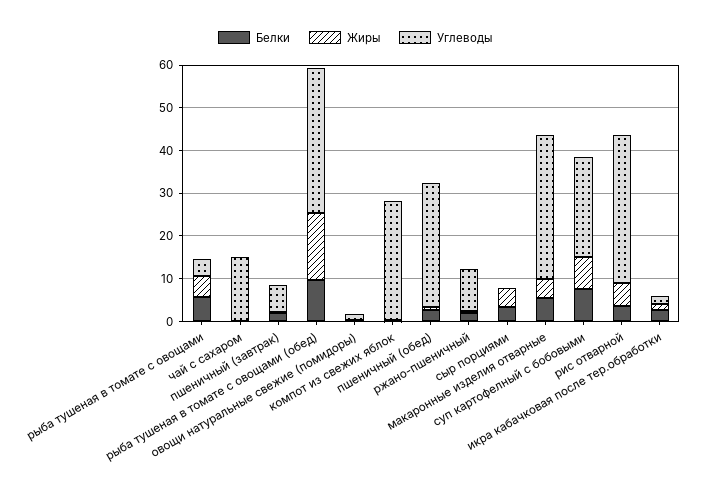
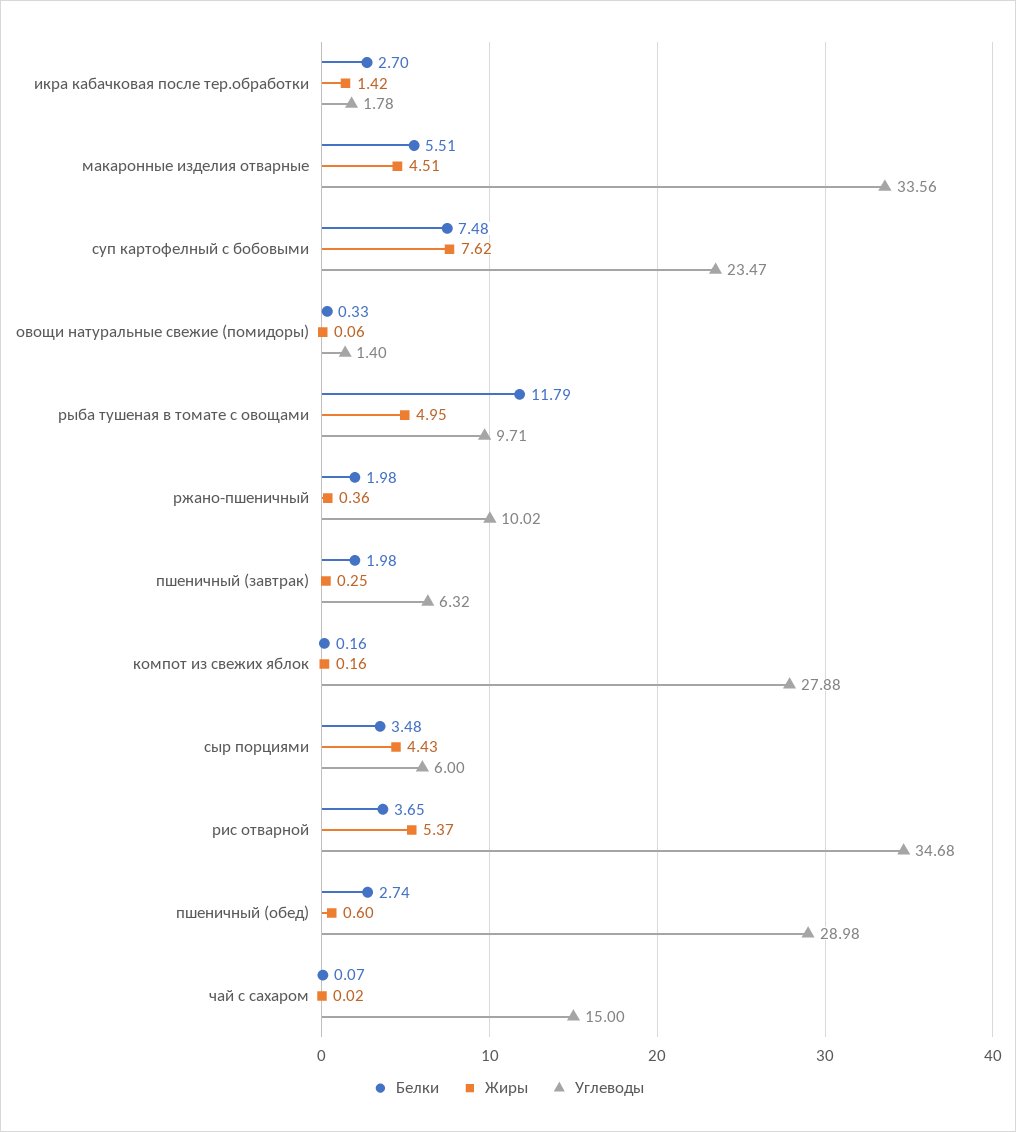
Белки, рыба тушеная в томате с овощами: 6 -> 11.79
Углеводы, рыба тушеная в томате с овощами: 4 -> 9.71
Белки, рыба тушеная в томате с овощами (обед): 10 -> none
Жиры, рыба тушеная в томате с овощами (обед): 16 -> none
Углеводы, рыба тушеная в томате с овощами (обед): 34 -> none
Углеводы, сыр порциями: 0 -> 6

